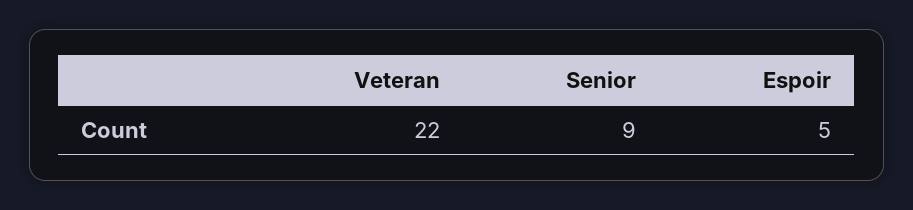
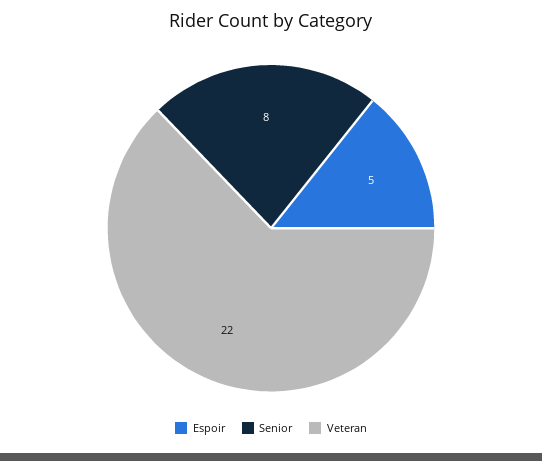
Senior: 9 -> 8

